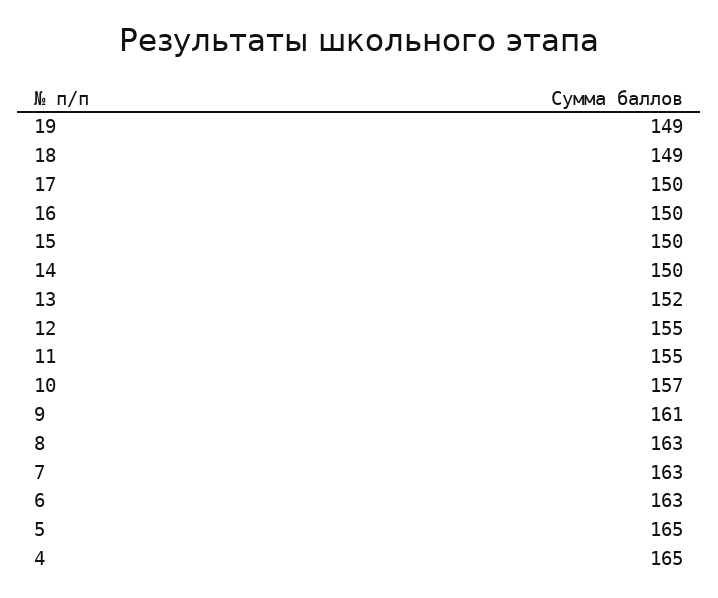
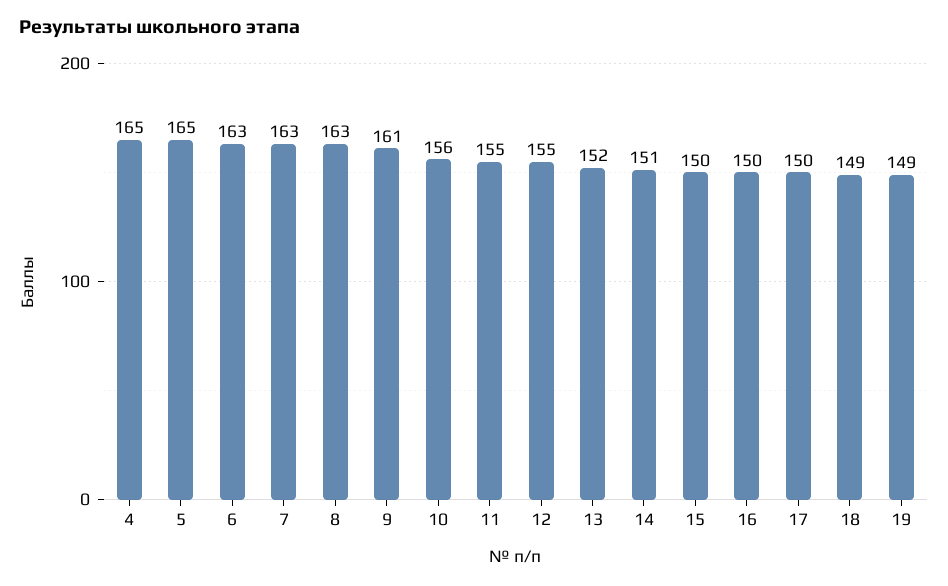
14: 150 -> 151
10: 157 -> 156

